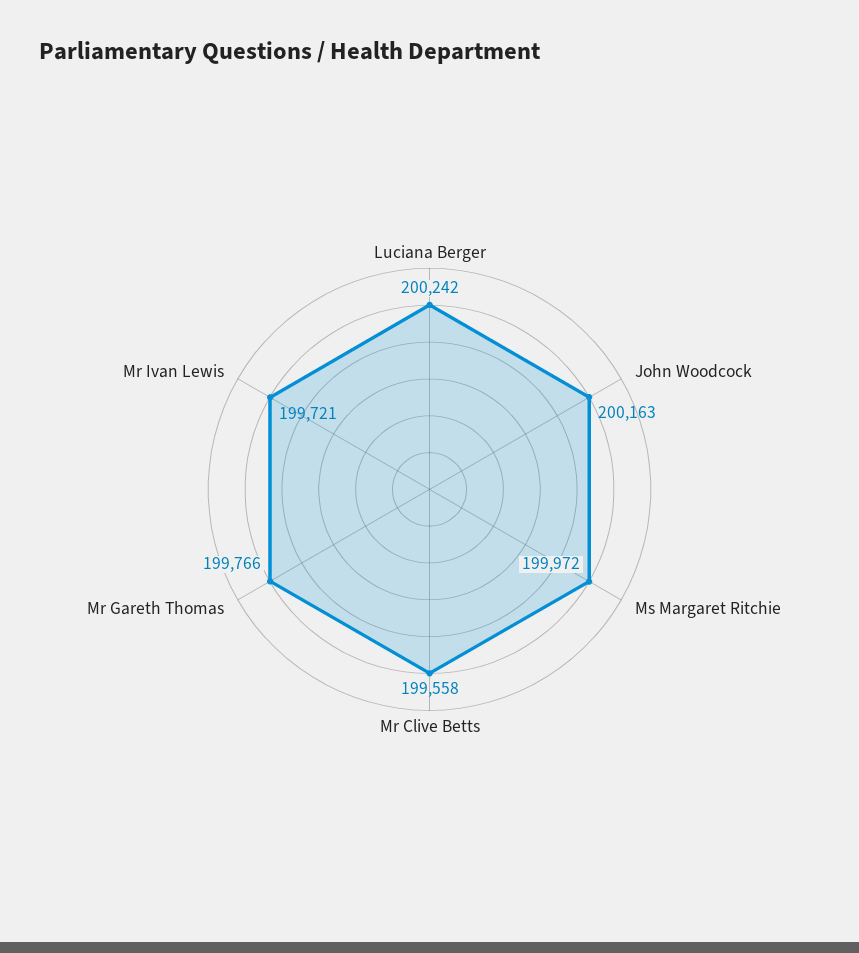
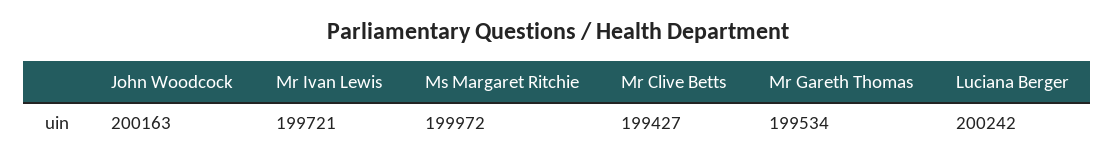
Mr Clive Betts: 199558 -> 199427
Mr Gareth Thomas: 199766 -> 199534

